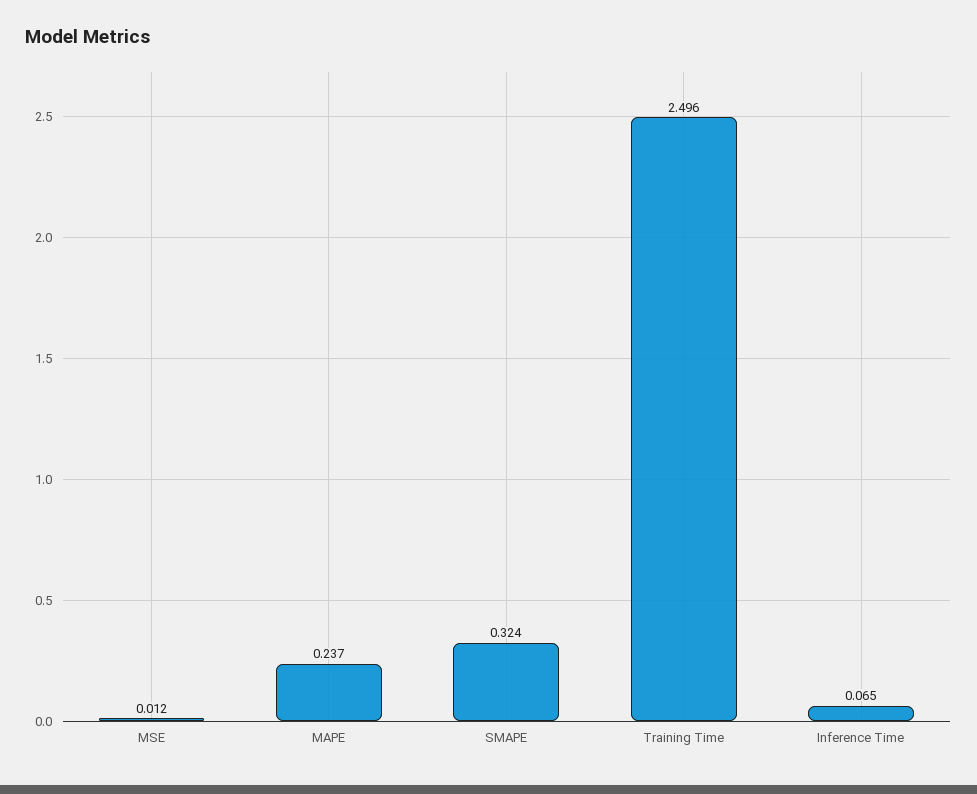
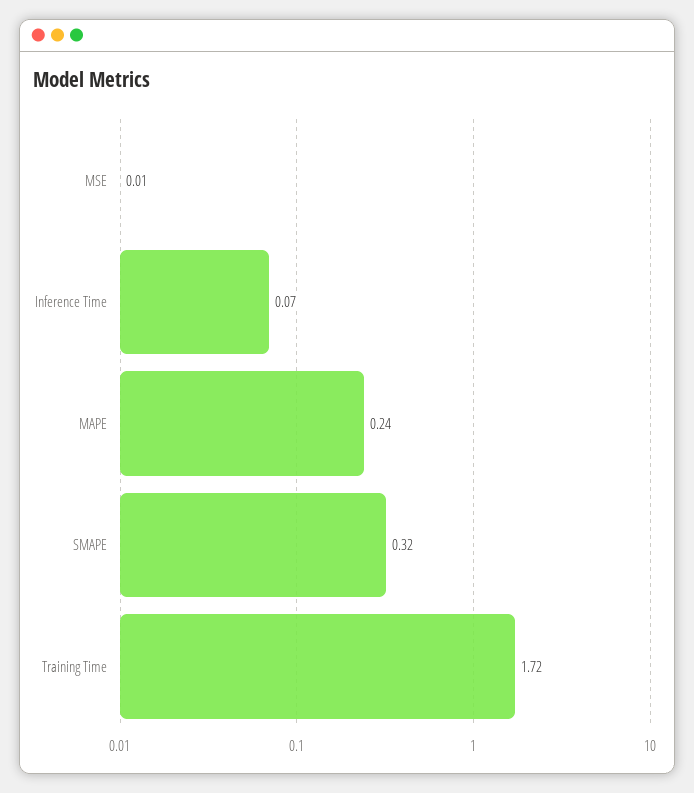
Training Time: 2.496 -> 1.72

